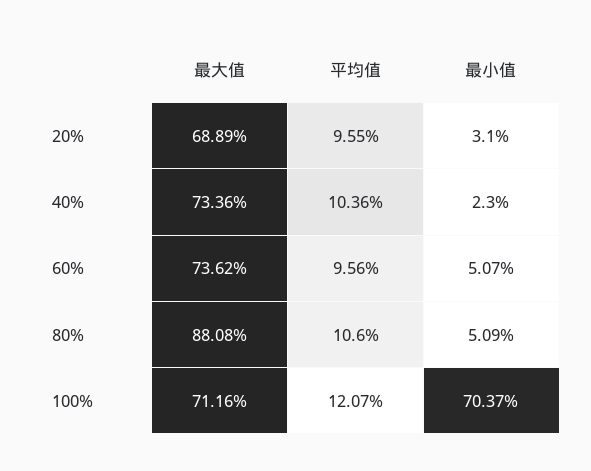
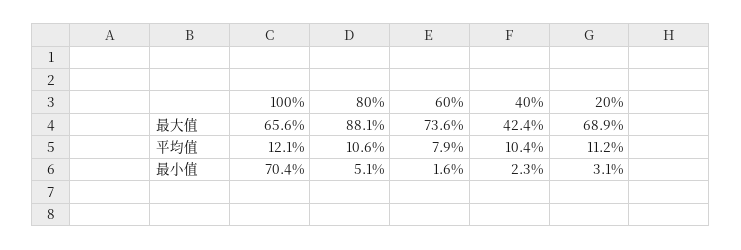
平均值, 20%: 9.55 -> 11.2
最大值, 40%: 73.36 -> 42.4
平均值, 60%: 9.56 -> 7.9
最小值, 60%: 5.07 -> 1.6
最大值, 100%: 71.16 -> 65.6

